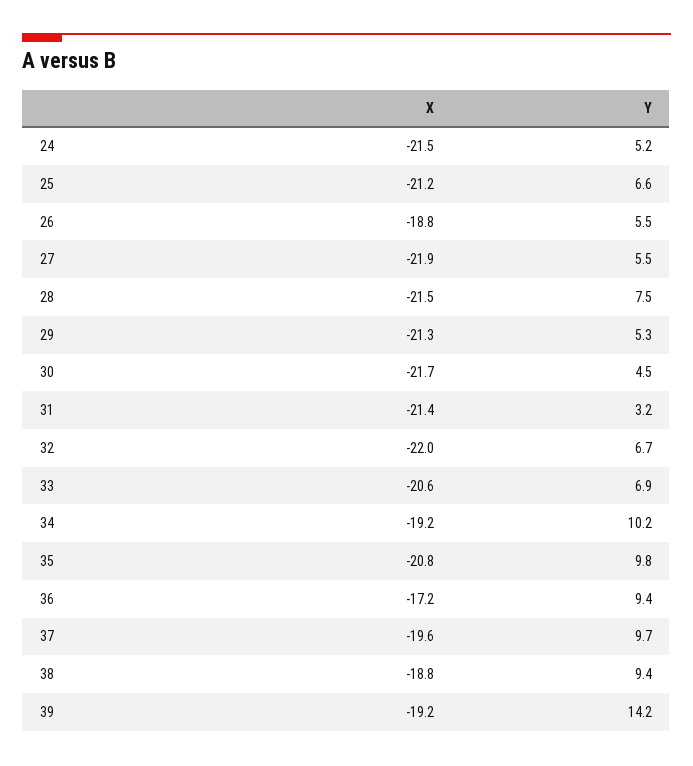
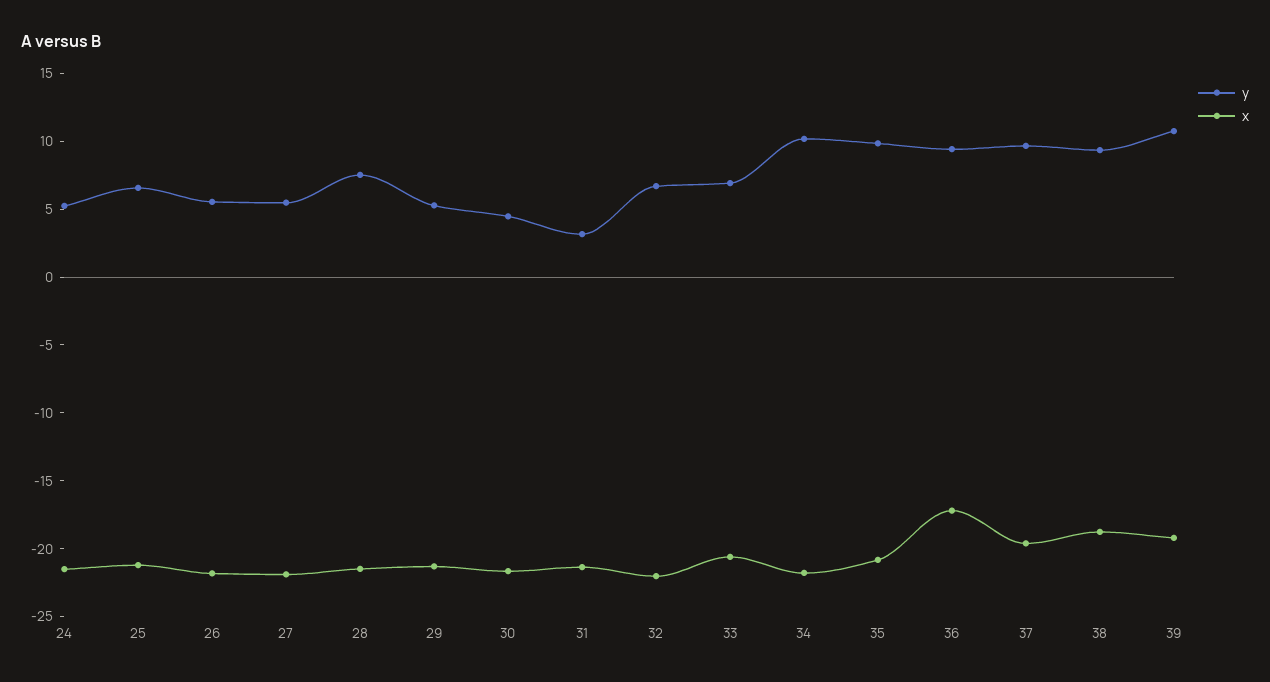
X, 26: -18.8 -> -22
X, 34: -19.2 -> -22
Y, 39: 14.2 -> 11

